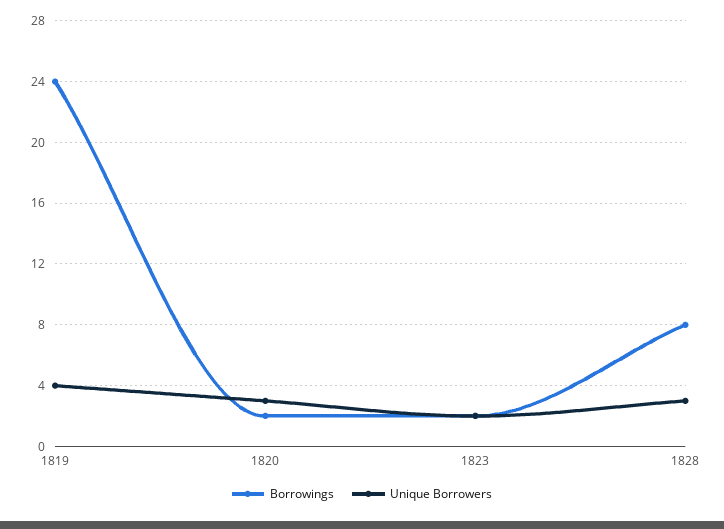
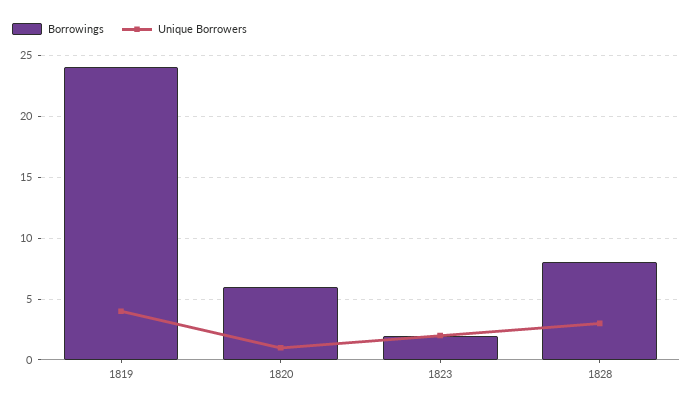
Borrowings, 1820: 2 -> 6
Unique Borrowers, 1820: 3 -> 1

